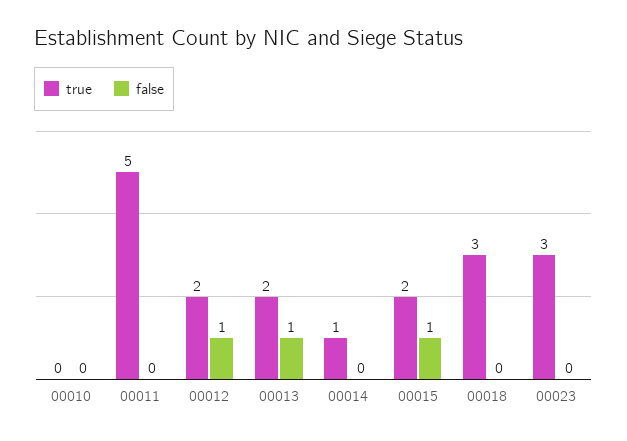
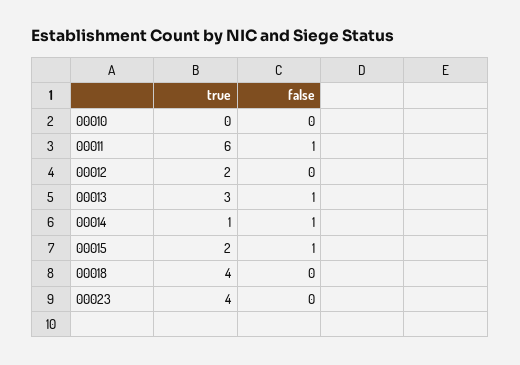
true, 00011: 5 -> 6
false, 00011: 0 -> 1
false, 00012: 1 -> 0
true, 00013: 2 -> 3
false, 00014: 0 -> 1
true, 00018: 3 -> 4
true, 00023: 3 -> 4

